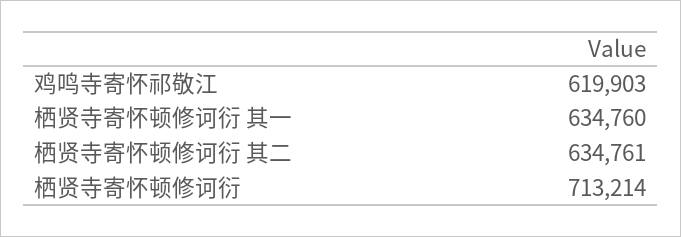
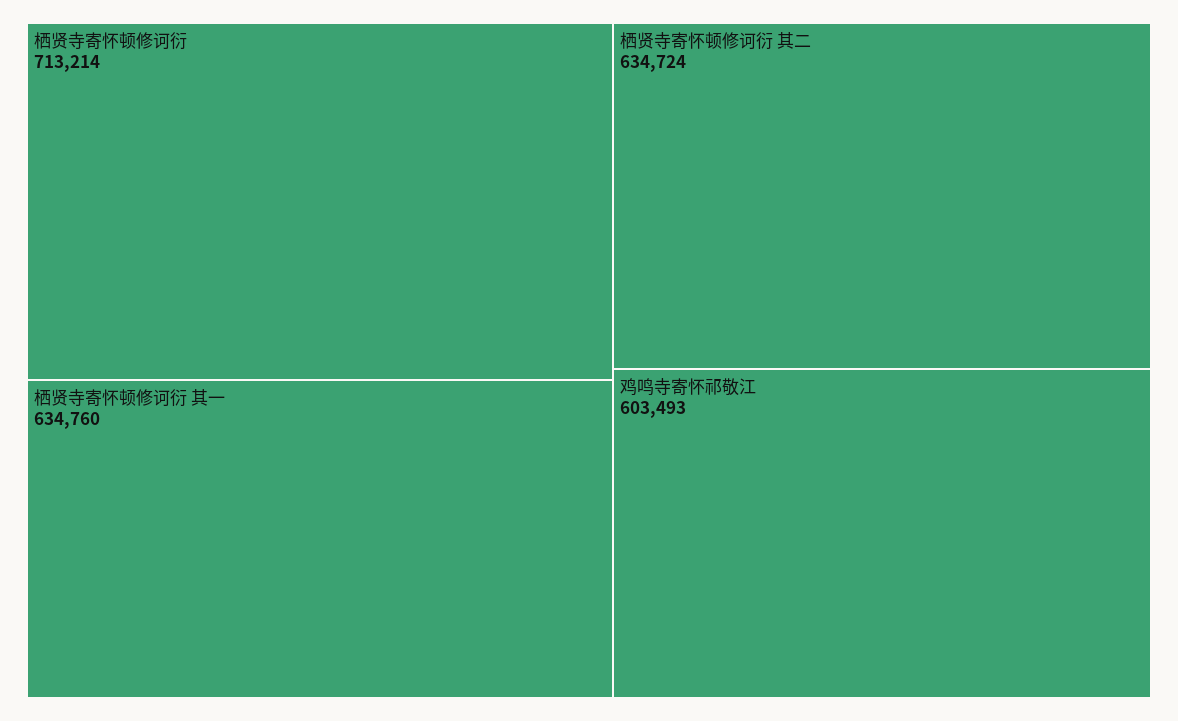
鸡鸣寺寄怀祁敬江: 619903 -> 603493
栖贤寺寄怀顿修诃衍 其二: 634761 -> 634724

